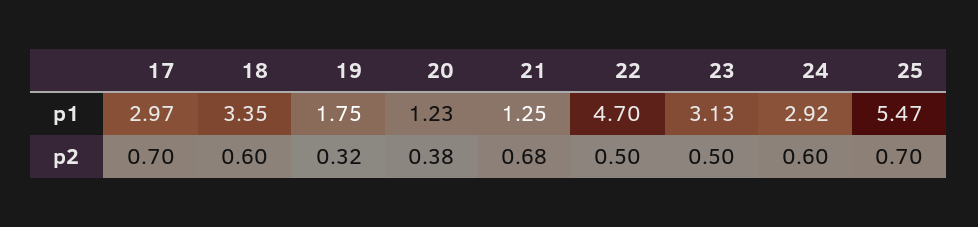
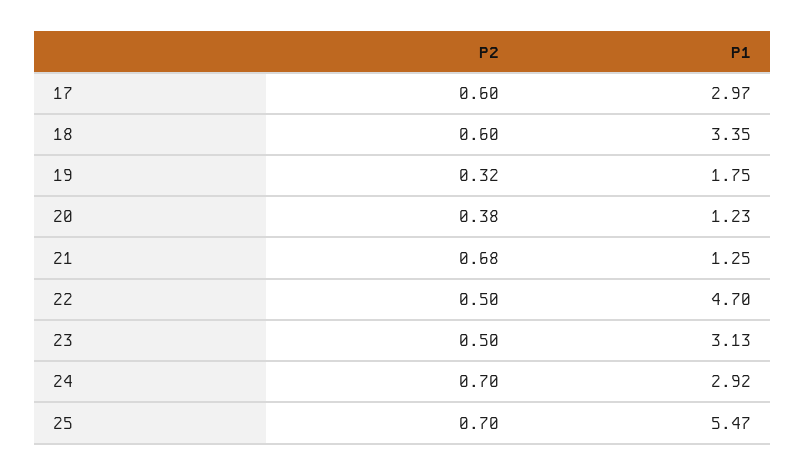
17, p2: 0.7 -> 0.6
24, p2: 0.6 -> 0.7

